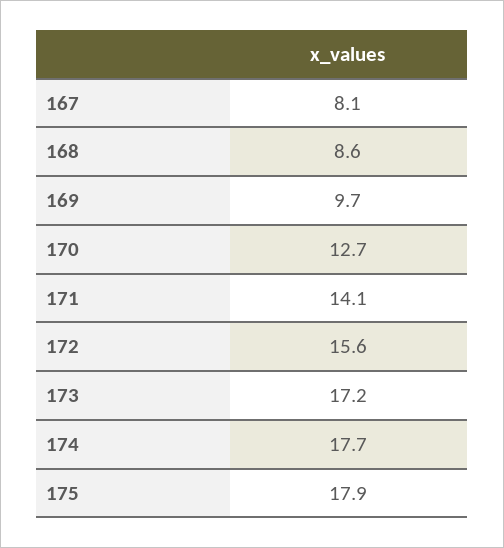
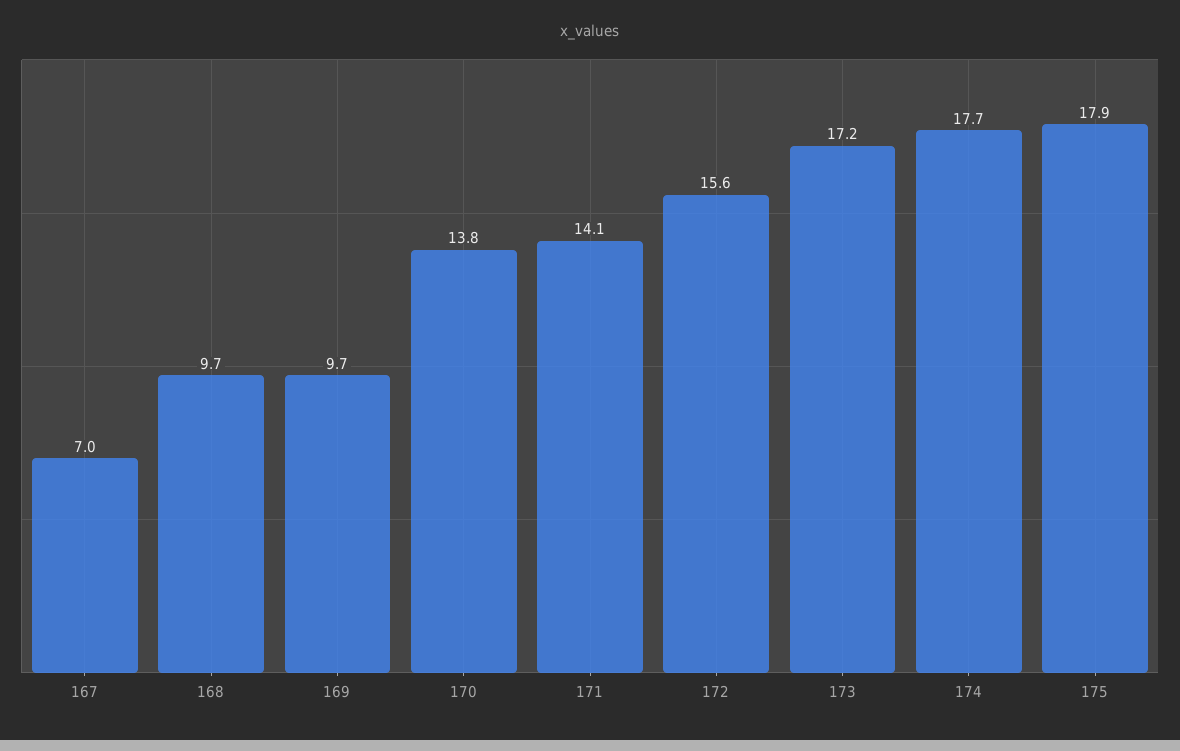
167: 8.1 -> 7
168: 8.6 -> 9.7
170: 12.7 -> 13.8

